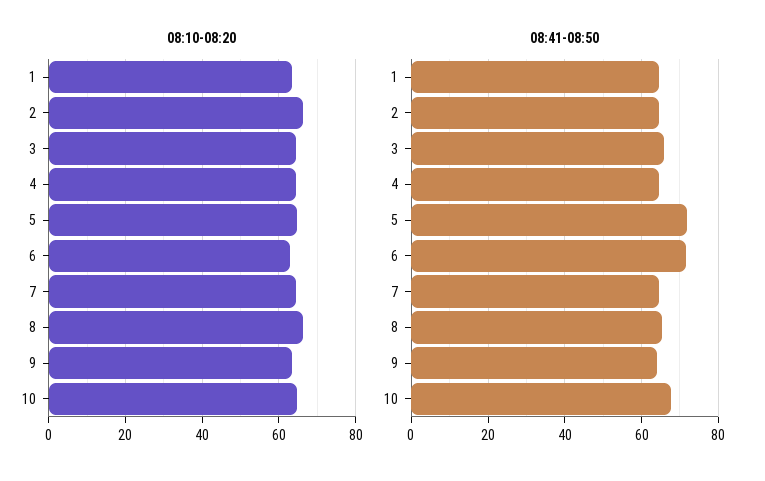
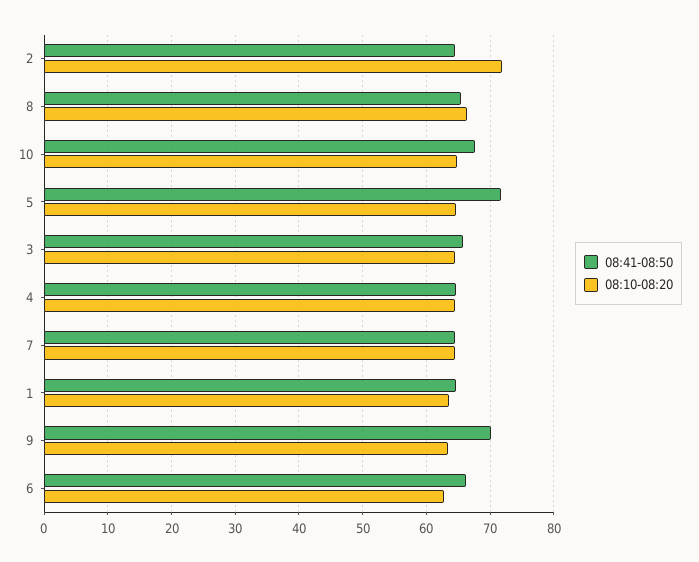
08:10-08:20, 2: 66 -> 72
08:41-08:50, 6: 72 -> 66
08:41-08:50, 9: 64 -> 70

